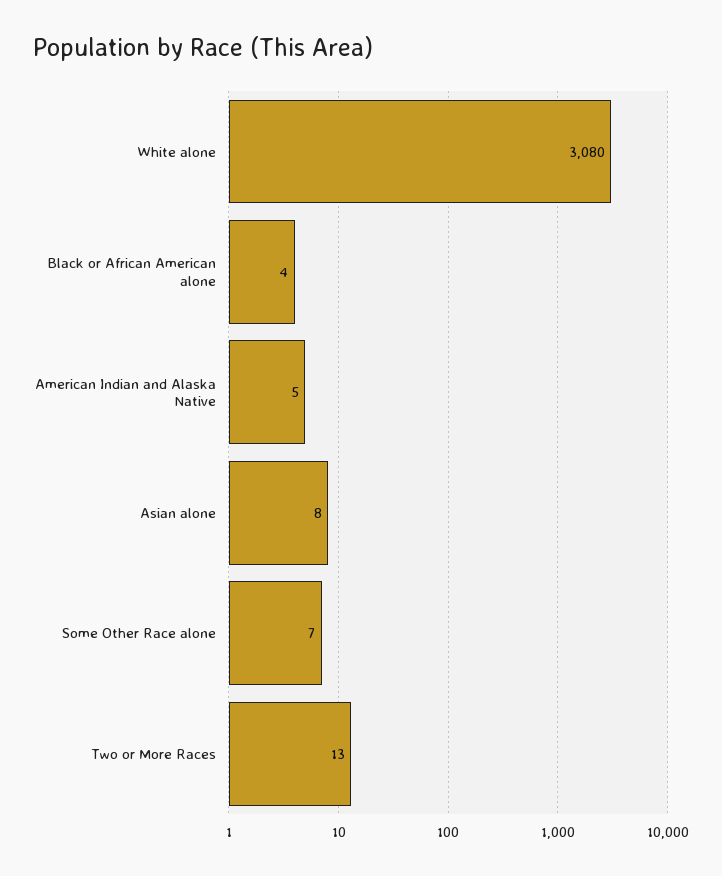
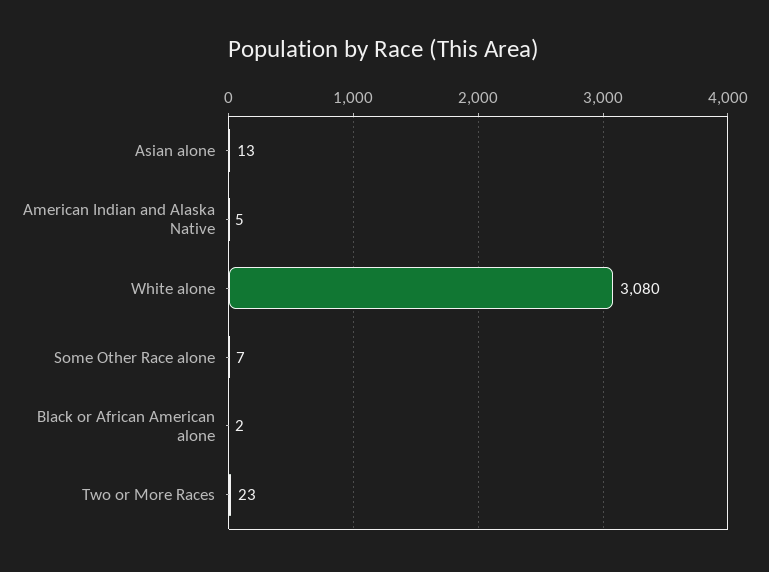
Black or African American alone: 4 -> 2
Asian alone: 8 -> 13
Two or More Races: 13 -> 23

